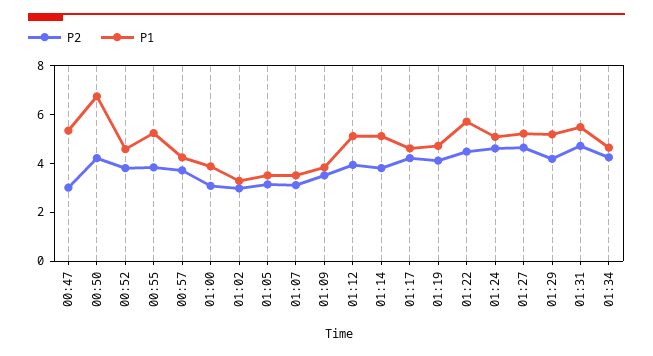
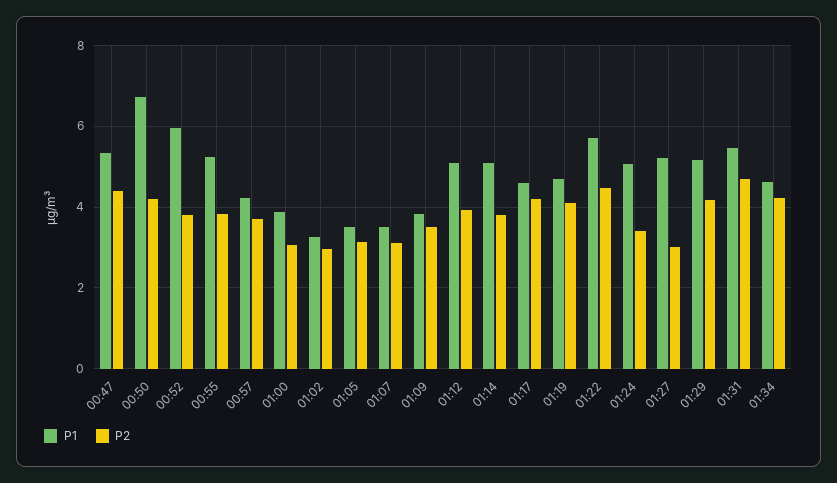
P2, 00:47: 3 -> 4.4
P1, 00:52: 4.5 -> 6
P2, 01:24: 4.5 -> 3.4
P2, 01:27: 4.5 -> 3

